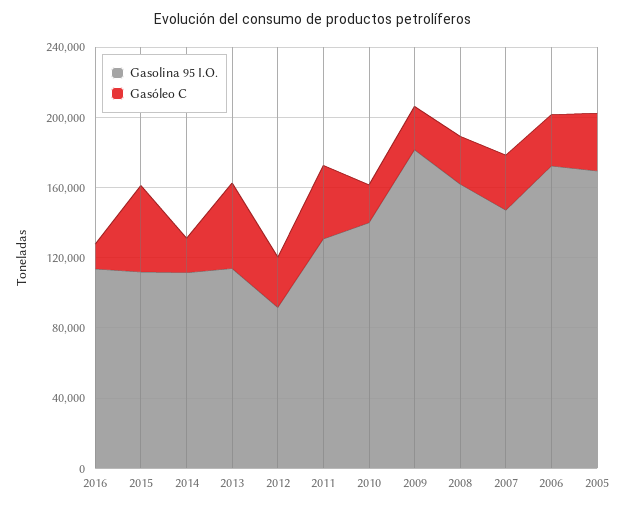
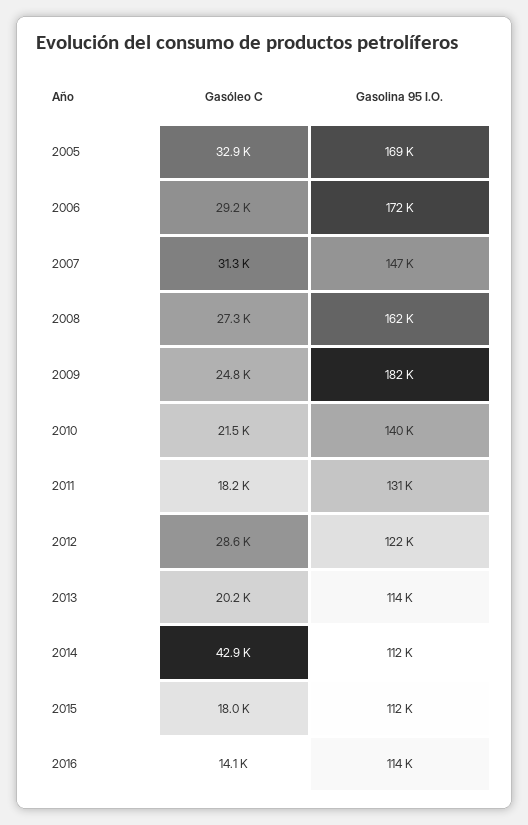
Gasóleo C, 2015: 50000 -> 18000
Gasóleo C, 2014: 20000 -> 42900
Gasóleo C, 2013: 50000 -> 20200
Gasolina 95 I.O., 2012: 90000 -> 122000
Gasóleo C, 2011: 40000 -> 18200

